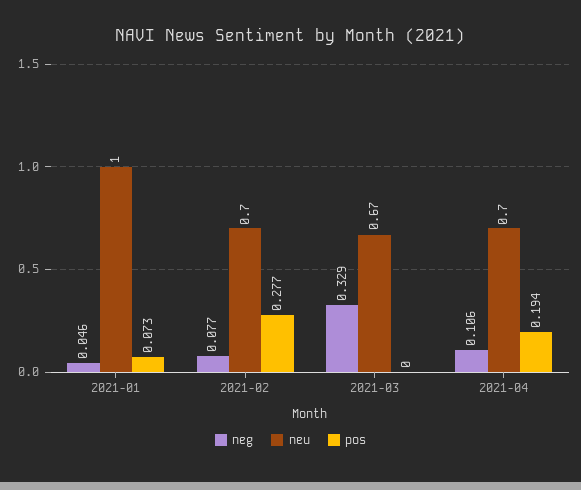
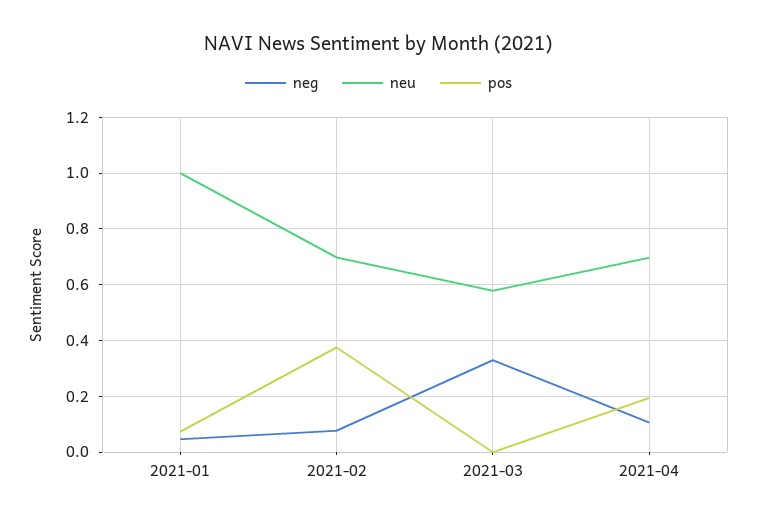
pos, 2021-02: 0.277 -> 0.375
neu, 2021-03: 0.67 -> 0.575

